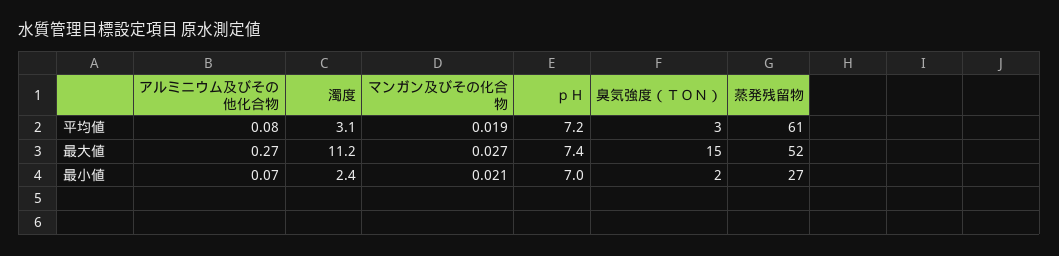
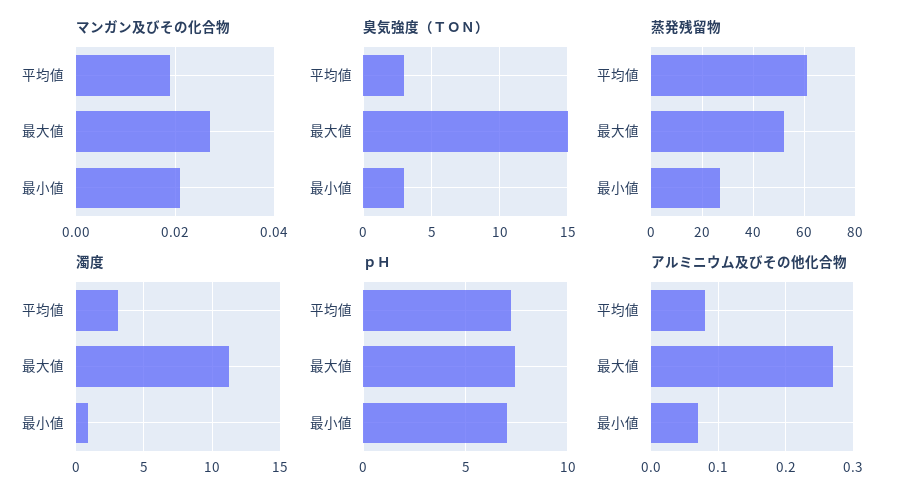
濁度, 最小値: 2.4 -> 1
臭気強度（ＴＯＮ）, 最小値: 2 -> 3

